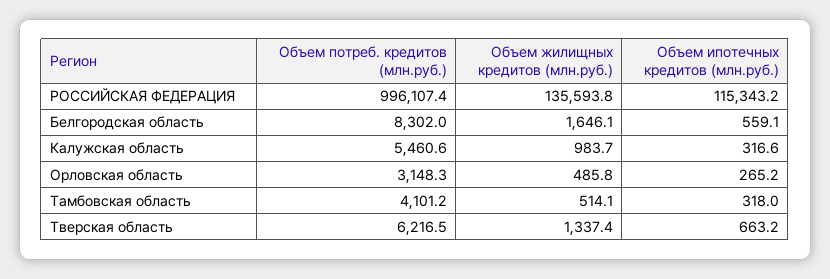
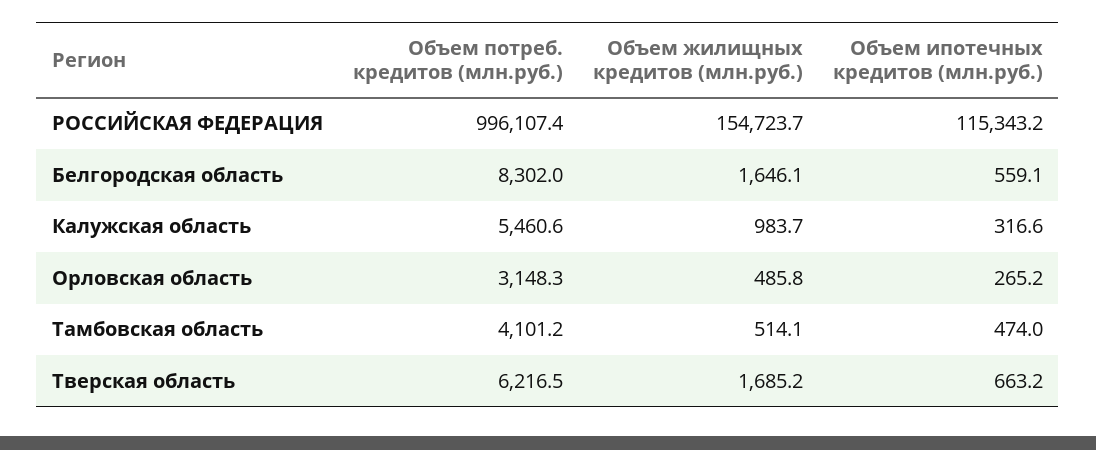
Объем жилищных кредитов (млн.руб.), РОССИЙСКАЯ ФЕДЕРАЦИЯ: 135593.8 -> 154723.7
Объем ипотечных кредитов (млн.руб.), Тамбовская область: 318 -> 474
Объем жилищных кредитов (млн.руб.), Тверская область: 1337.4 -> 1685.2

